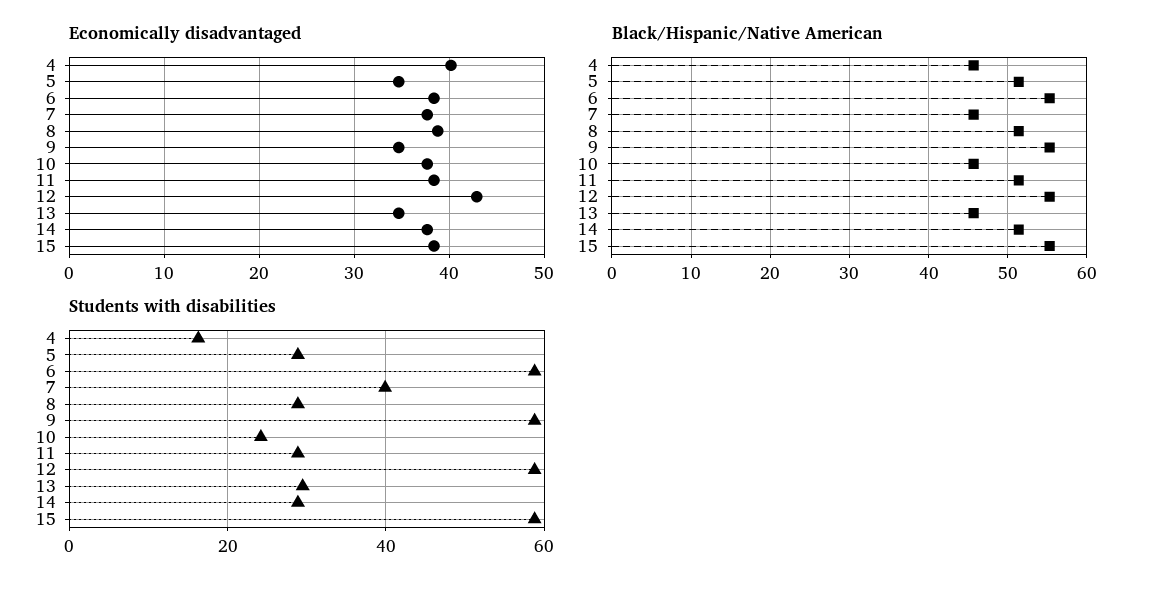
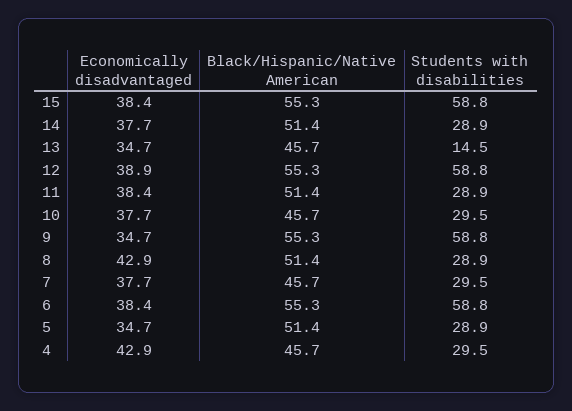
Economically disadvantaged, 4: 40 -> 42.9
Economically disadvantaged, 8: 39 -> 42.9
Economically disadvantaged, 12: 43 -> 38.9
Students with disabilities, 4: 16 -> 29.5
Students with disabilities, 7: 40 -> 29.5
Students with disabilities, 10: 24 -> 29.5
Students with disabilities, 13: 30 -> 14.5

